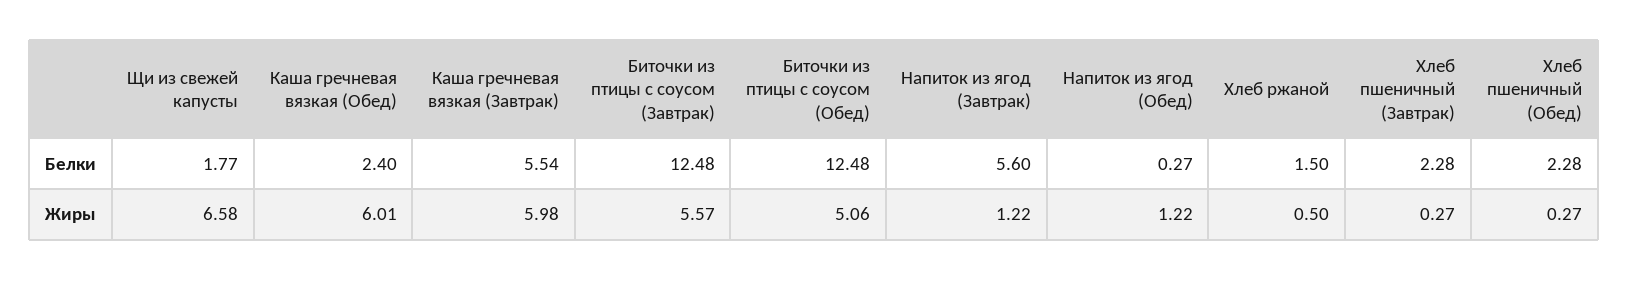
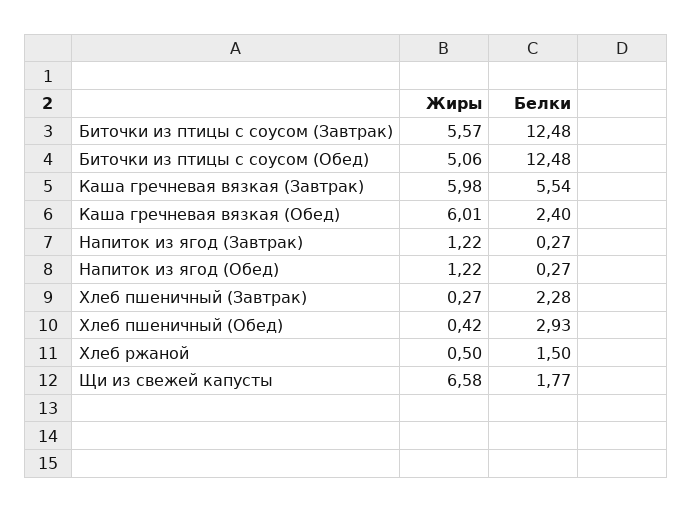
Напиток из ягод (Завтрак), Белки: 5.6 -> 0.27
Хлеб пшеничный (Обед), Белки: 2.28 -> 2.93
Хлеб пшеничный (Обед), Жиры: 0.27 -> 0.42

